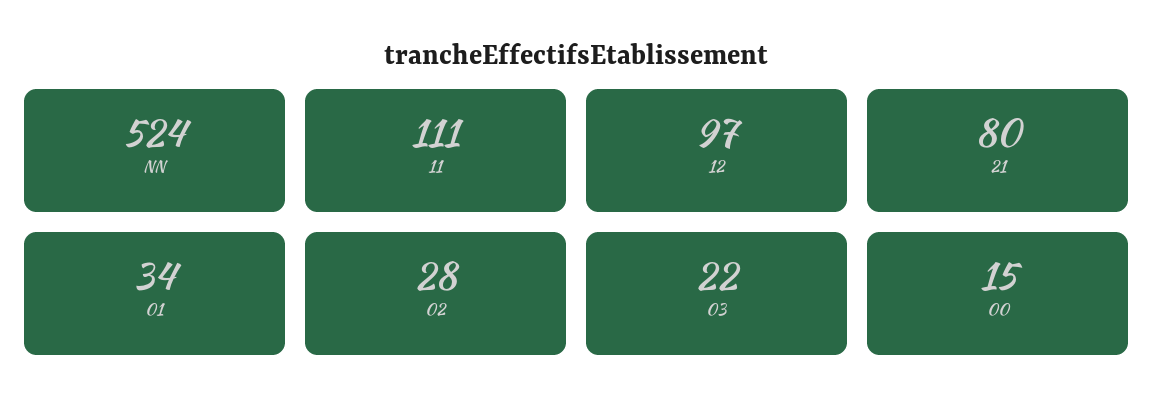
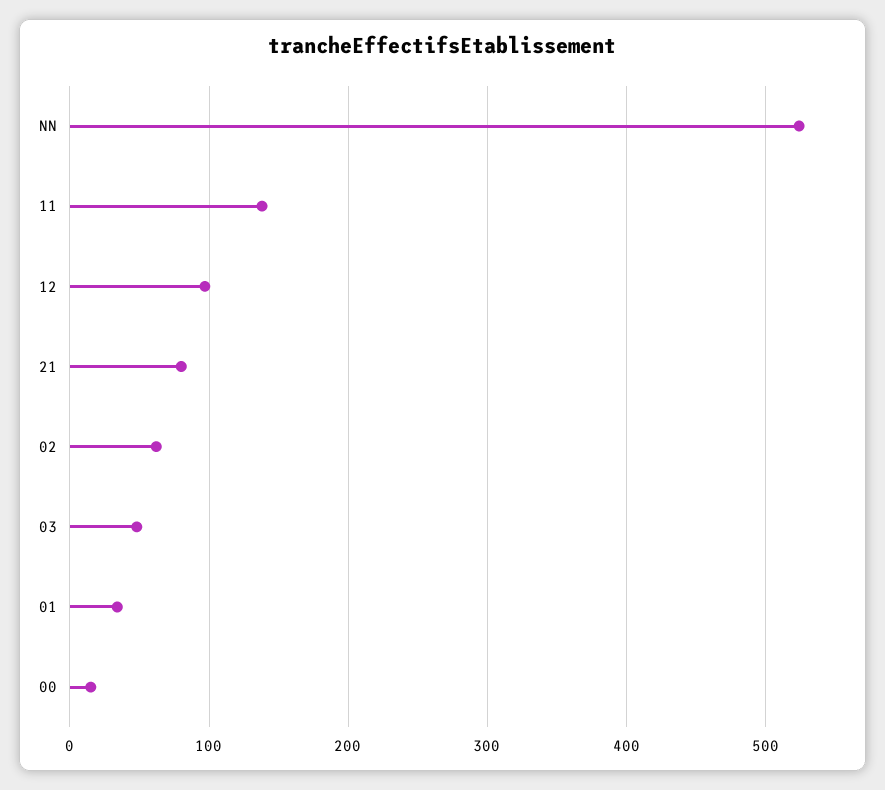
11: 111 -> 140
02: 28 -> 60
03: 22 -> 50

